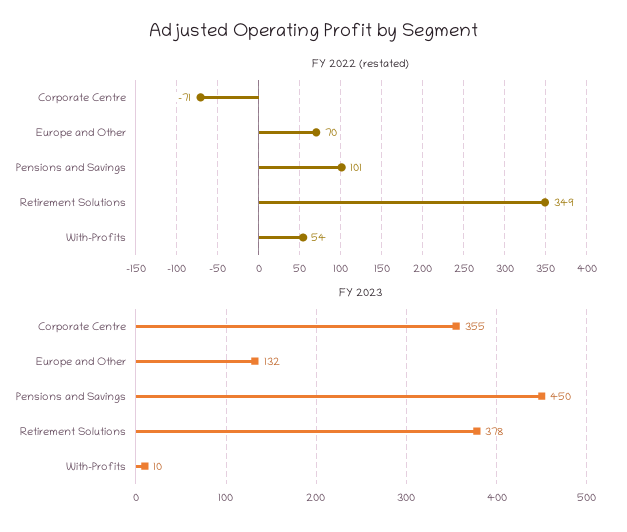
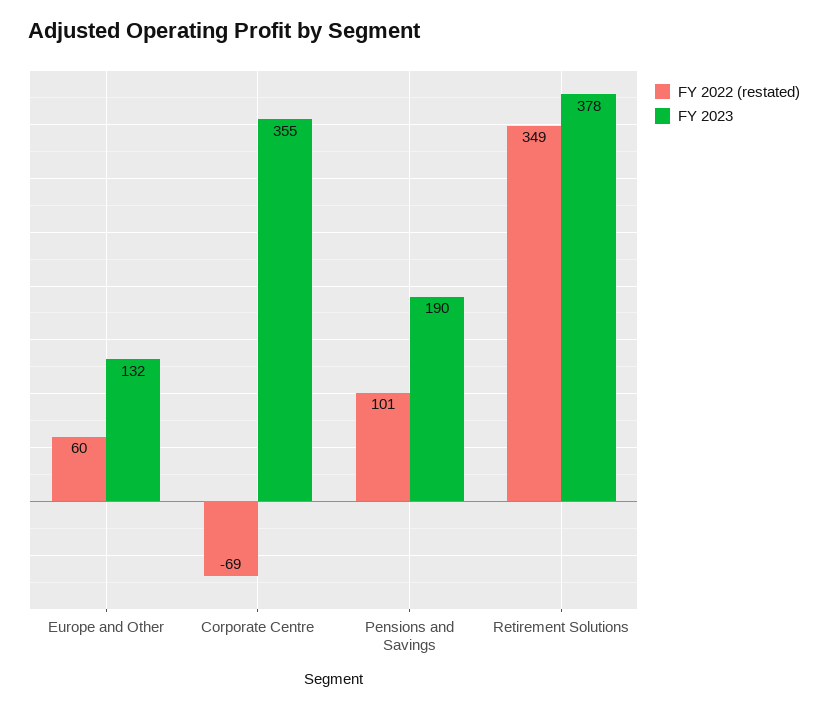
FY 2022 (restated), Corporate Centre: -71 -> -69
FY 2022 (restated), Europe and Other: 70 -> 60
FY 2022 (restated), With-Profits: 54 -> none
FY 2023, Pensions and Savings: 450 -> 190
FY 2023, With-Profits: 10 -> none

